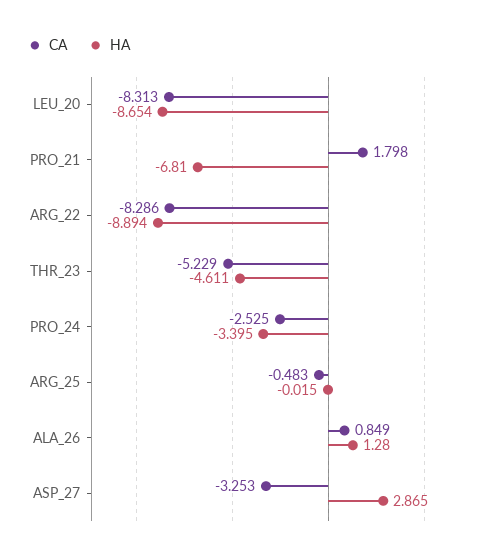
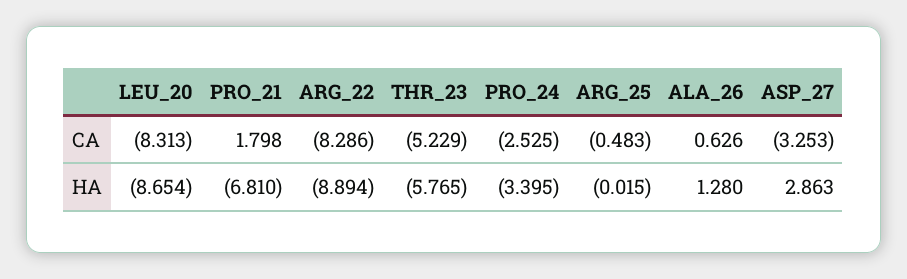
HA, THR_23: -4.611 -> -5.765
CA, ALA_26: 0.849 -> 0.626
HA, ASP_27: 2.865 -> 2.863

